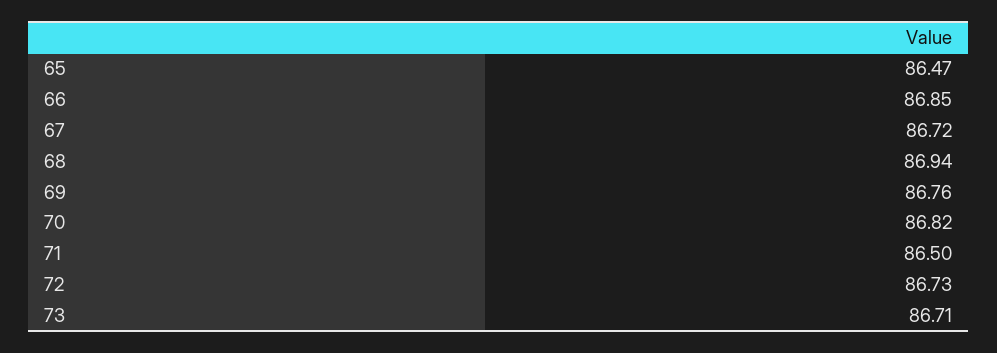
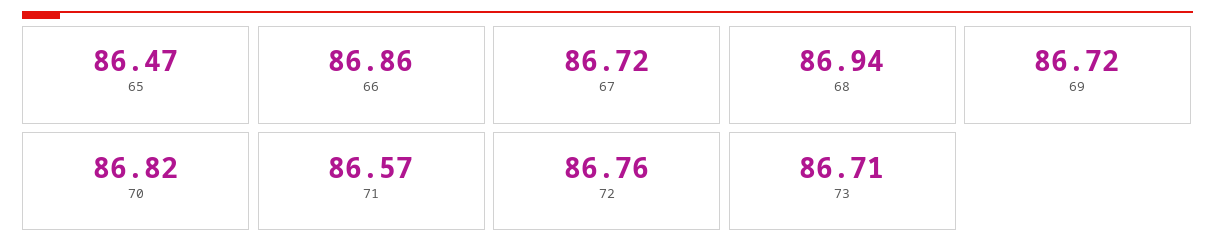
66: 86.85 -> 86.86
69: 86.76 -> 86.72
71: 86.5 -> 86.57
72: 86.73 -> 86.76

